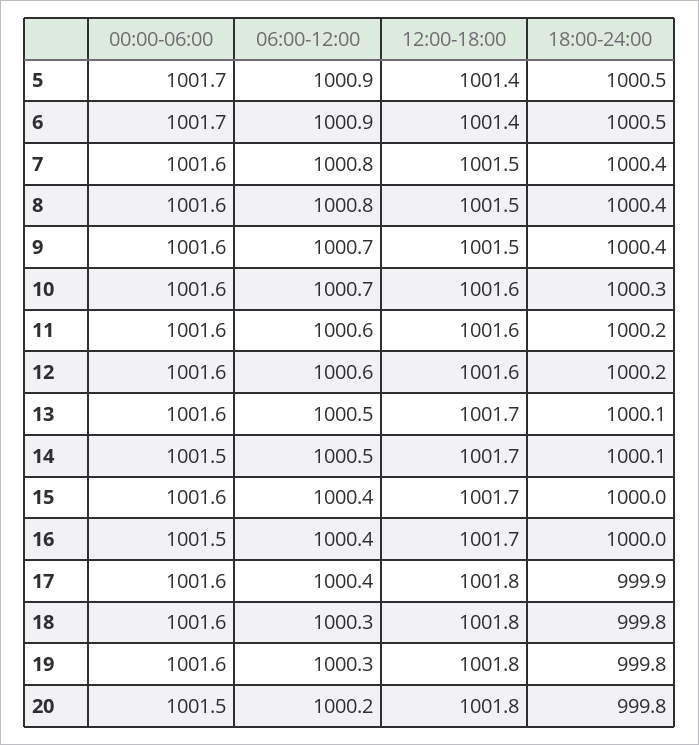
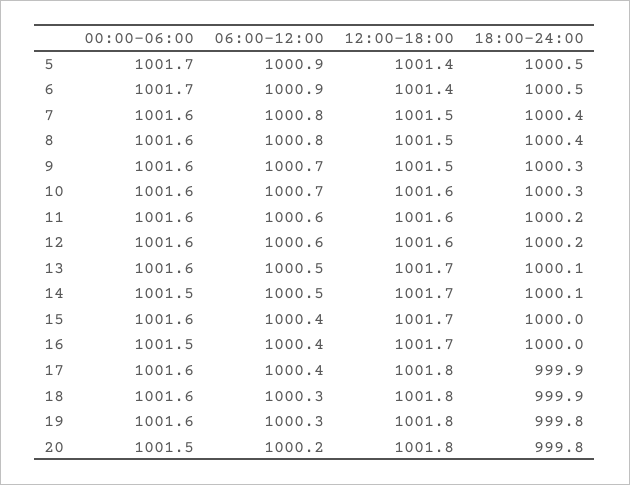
18:00-24:00, 9: 1000.4 -> 1000.3
18:00-24:00, 18: 999.8 -> 999.9

